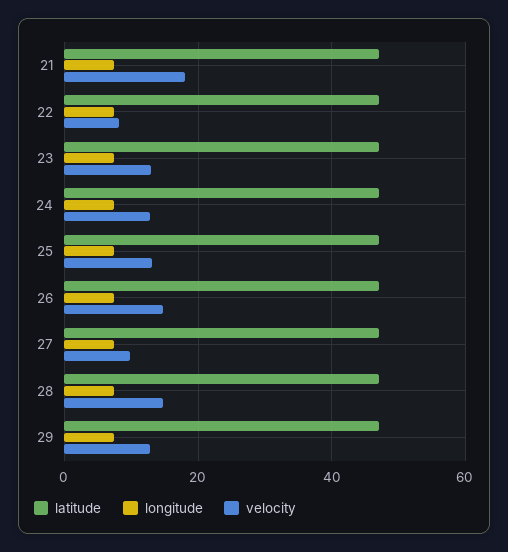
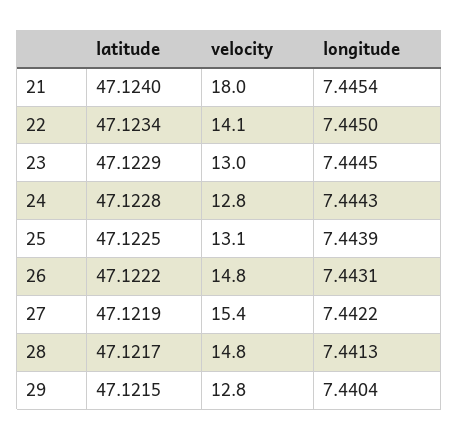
velocity, 22: 8 -> 14.1
velocity, 27: 10 -> 15.4

